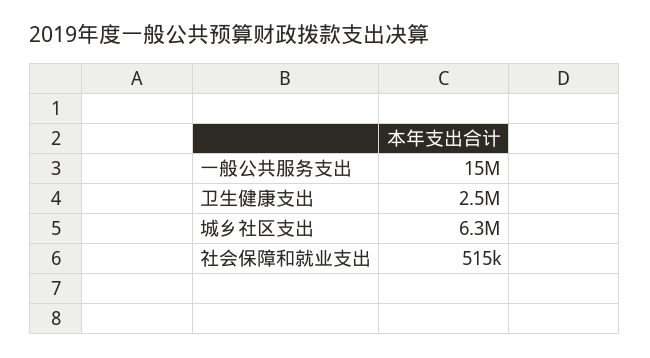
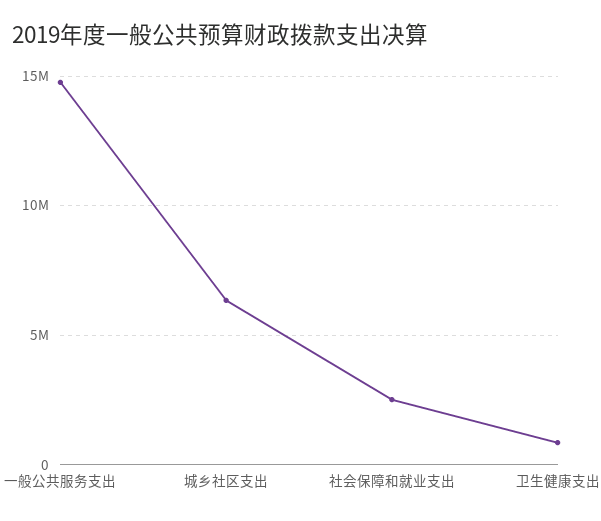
卫生健康支出: 2500000 -> 1000000
社会保障和就业支出: 515000 -> 2500000

